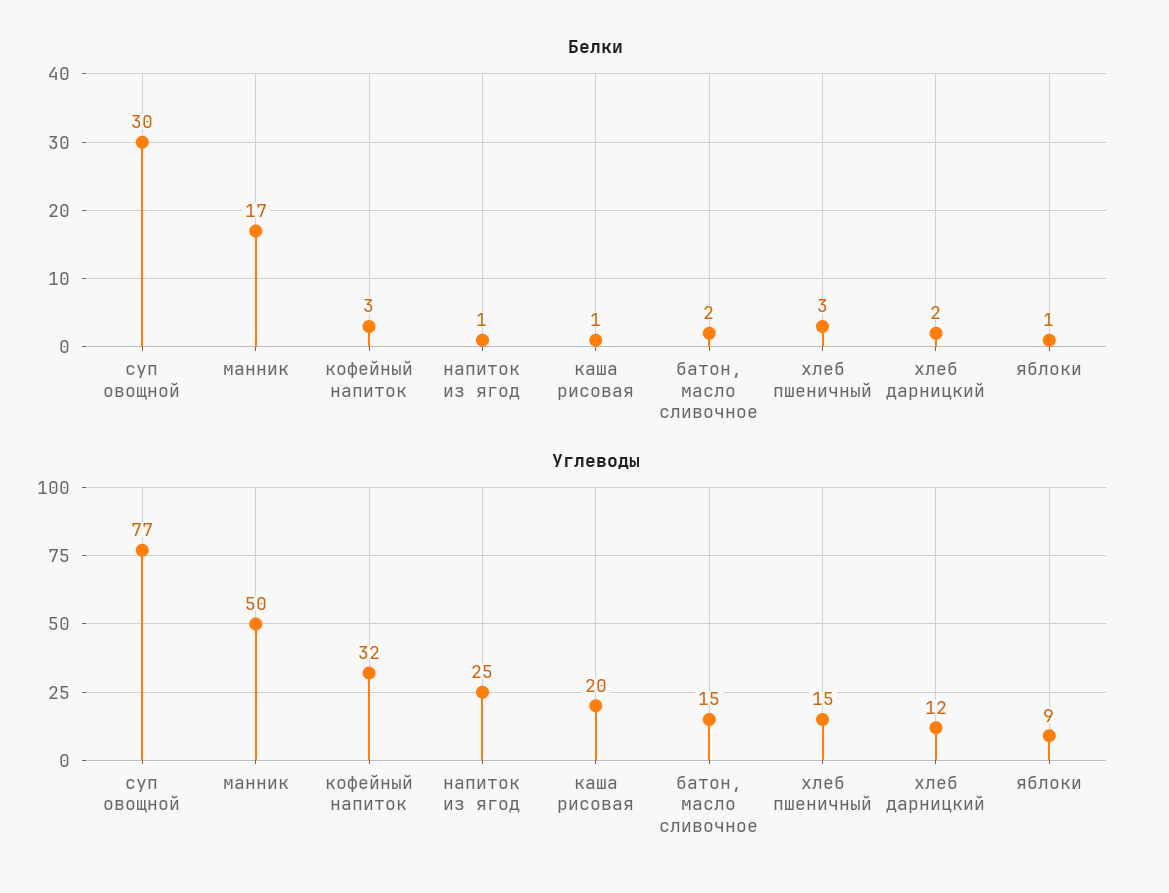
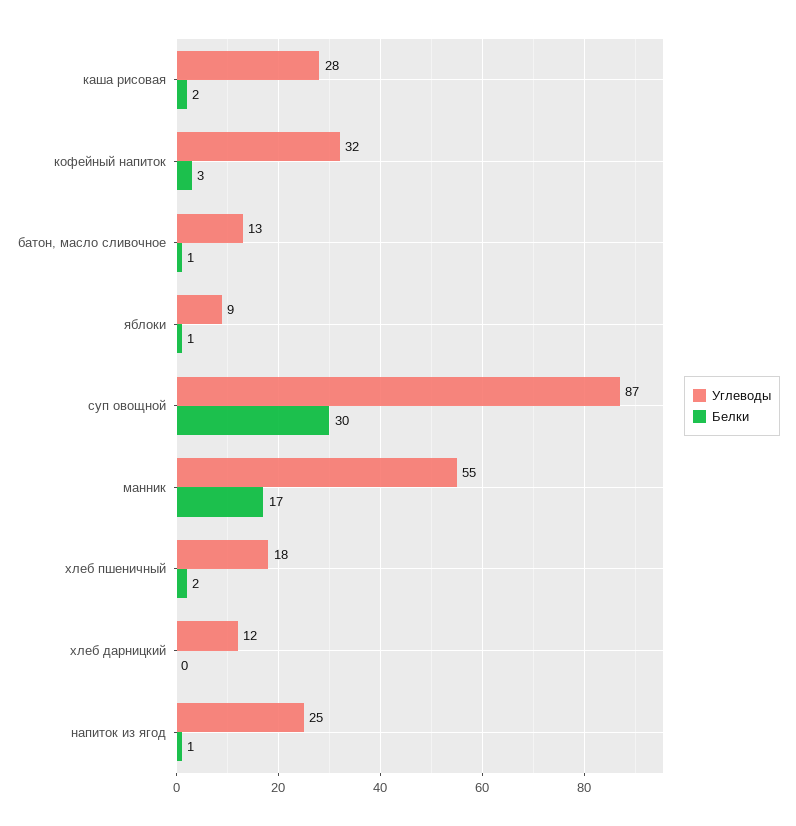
Белки, каша рисовая: 1 -> 2
Белки, батон, масло сливочное: 2 -> 1
Белки, хлеб пшеничный: 3 -> 2
Белки, хлеб дарницкий: 2 -> 0
Углеводы, суп овощной: 77 -> 87
Углеводы, манник: 50 -> 55
Углеводы, каша рисовая: 20 -> 28
Углеводы, батон, масло сливочное: 15 -> 13
Углеводы, хлеб пшеничный: 15 -> 18

